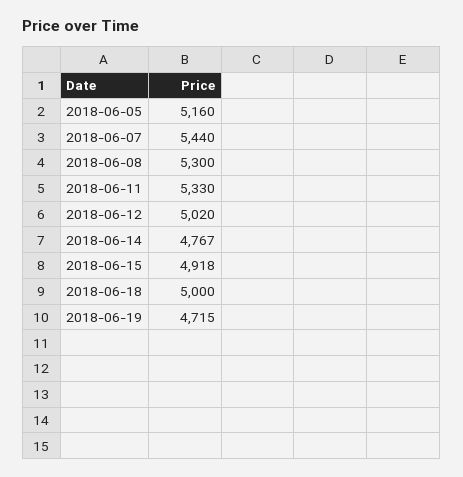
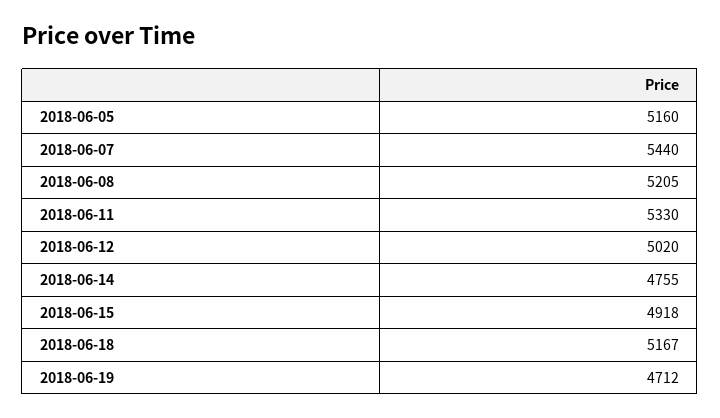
2018-06-08: 5300 -> 5205
2018-06-14: 4767 -> 4755
2018-06-18: 5000 -> 5167
2018-06-19: 4715 -> 4712

